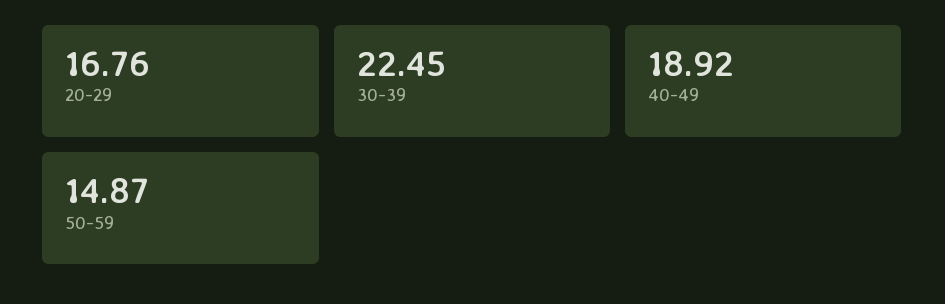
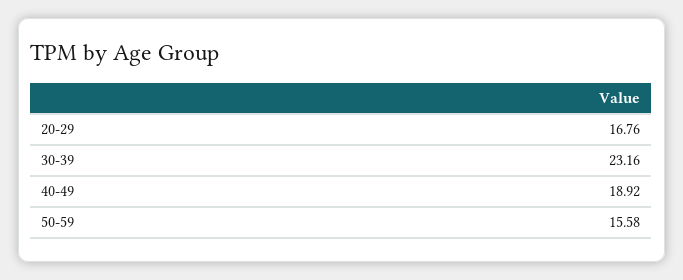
30-39: 22.45 -> 23.16
50-59: 14.87 -> 15.58

